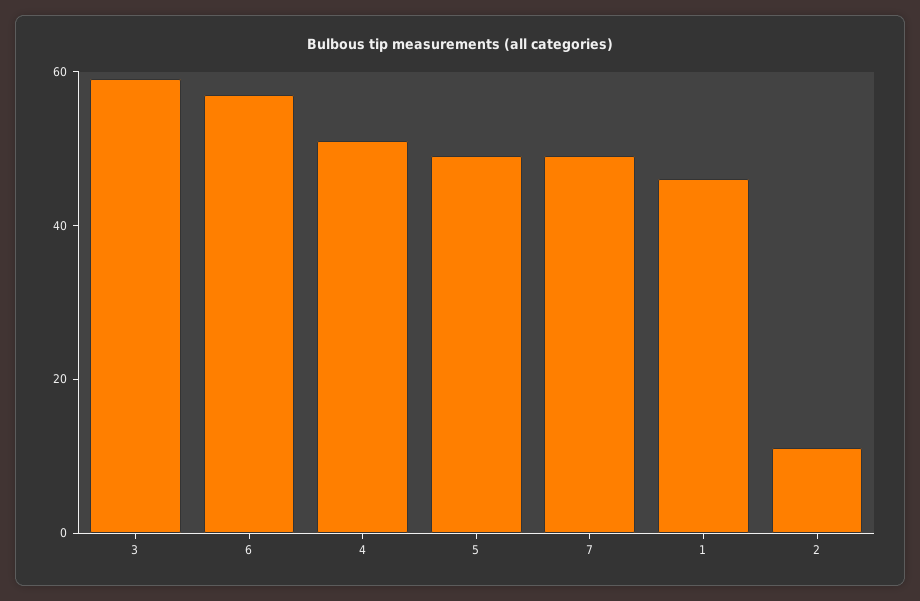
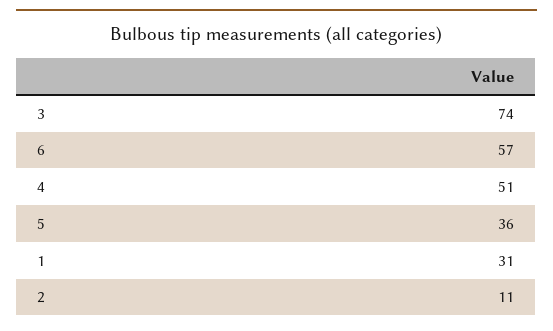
3: 60 -> 74
5: 50 -> 36
7: 50 -> none
1: 45 -> 31

